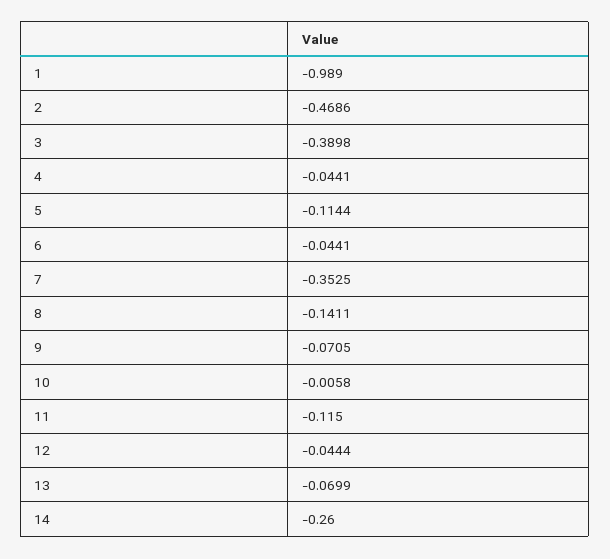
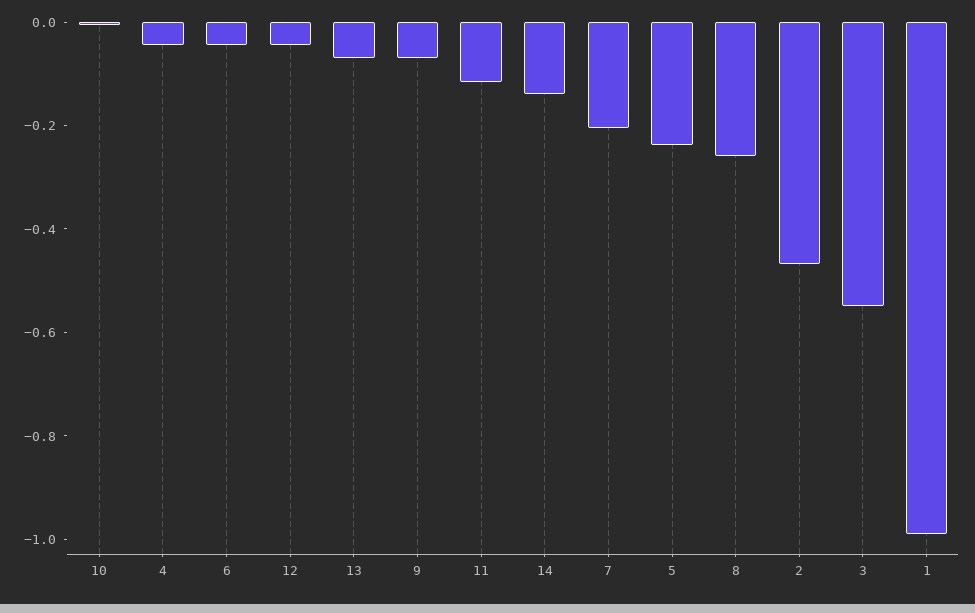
3: -0.3898 -> -0.55
5: -0.1144 -> -0.25
7: -0.3525 -> -0.2
8: -0.1411 -> -0.25
14: -0.26 -> -0.15

